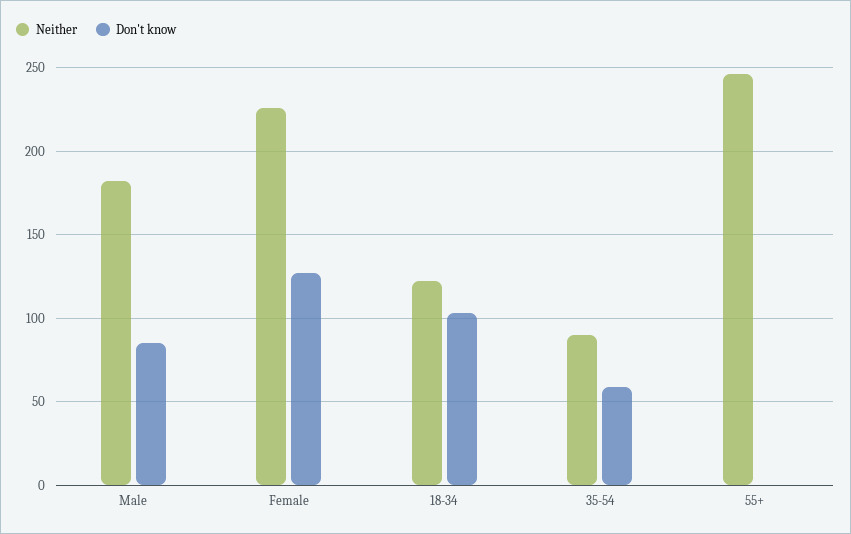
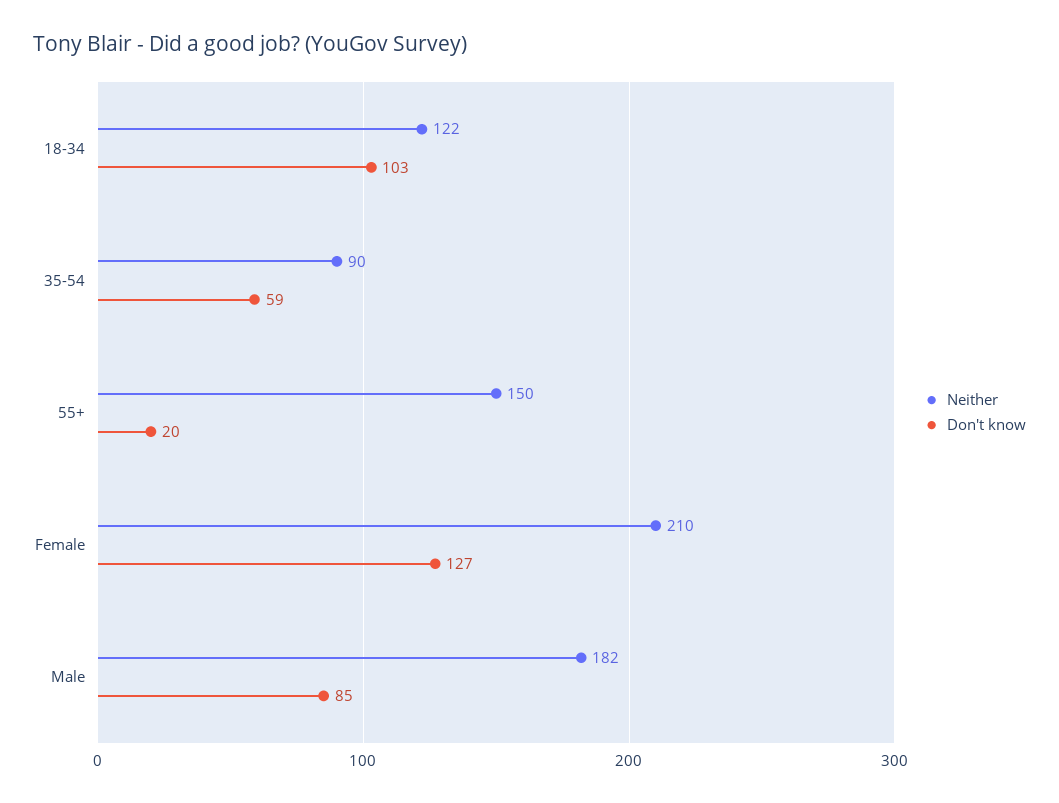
Neither, Female: 225 -> 210
Neither, 55+: 245 -> 150
Don't know, 55+: 0 -> 20

